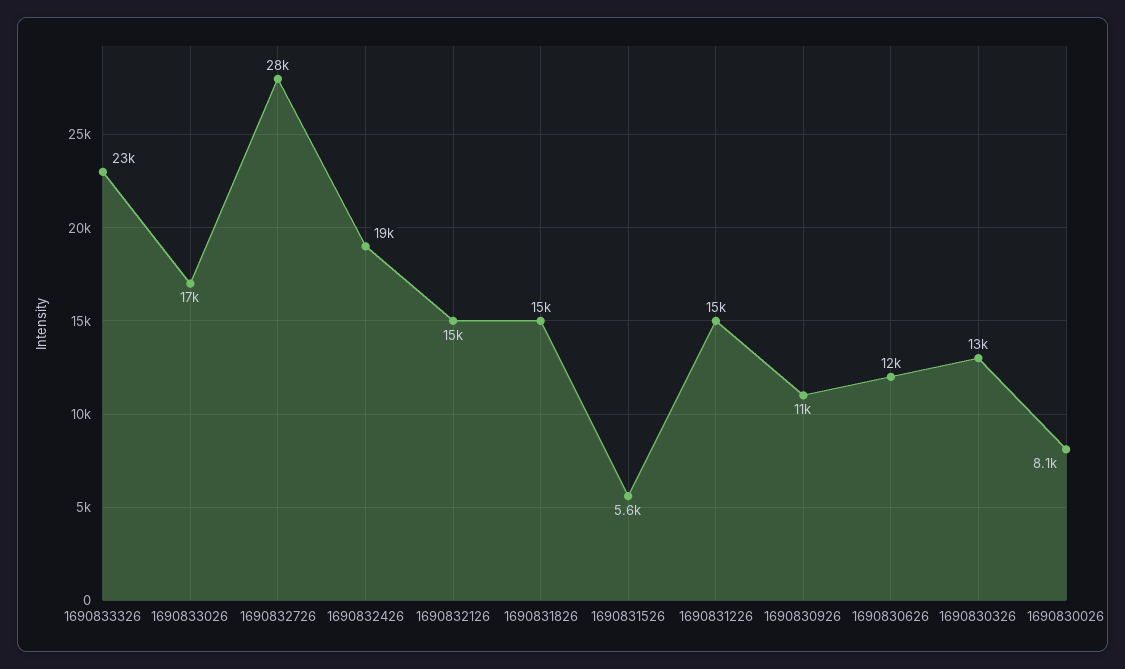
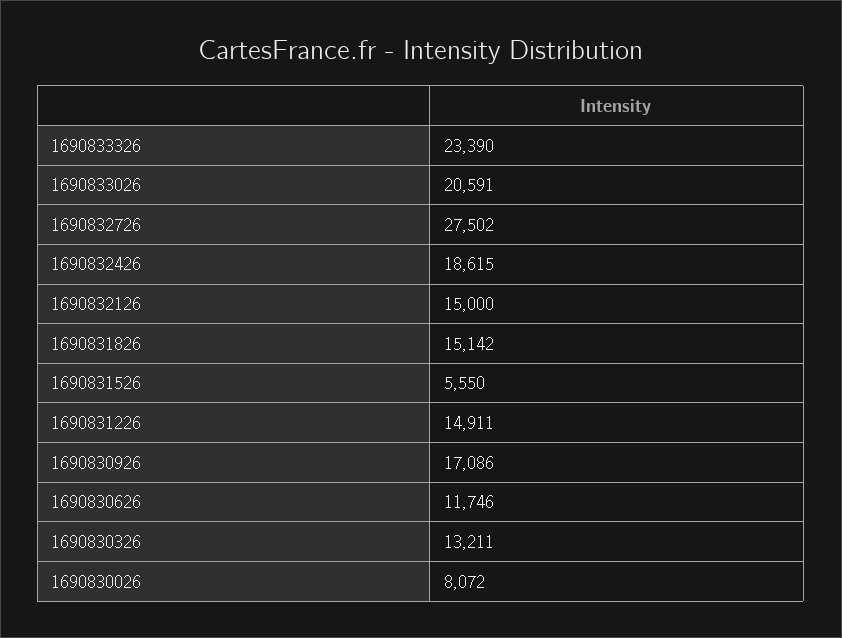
1690833026: 17000 -> 20591
1690830926: 11000 -> 17086

